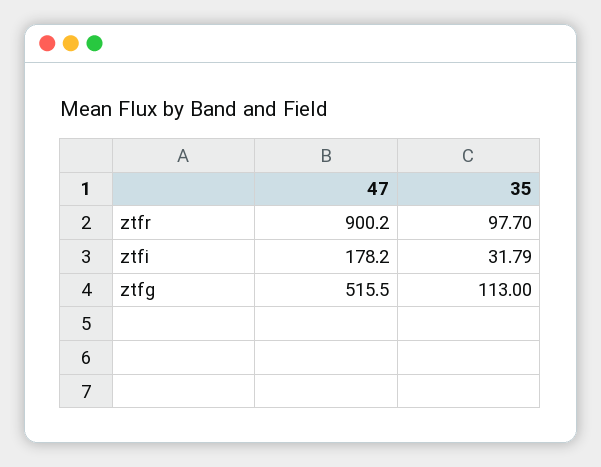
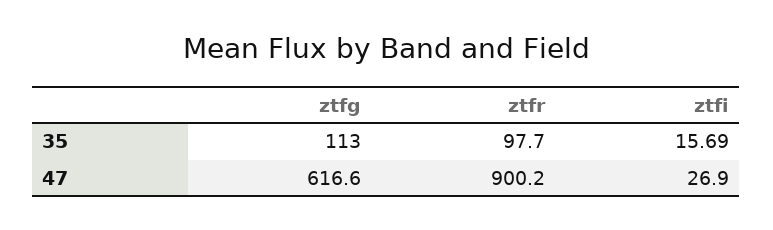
47, ztfi: 178.2 -> 26.9
35, ztfi: 31.79 -> 15.69
47, ztfg: 515.5 -> 616.6

